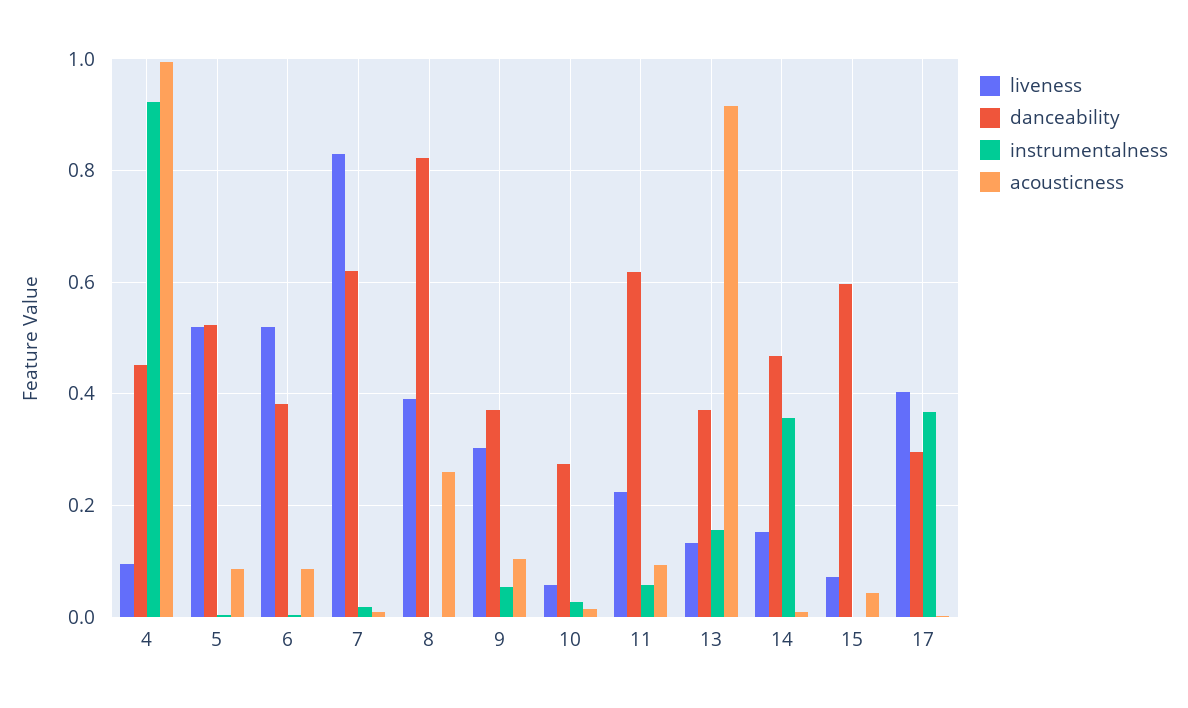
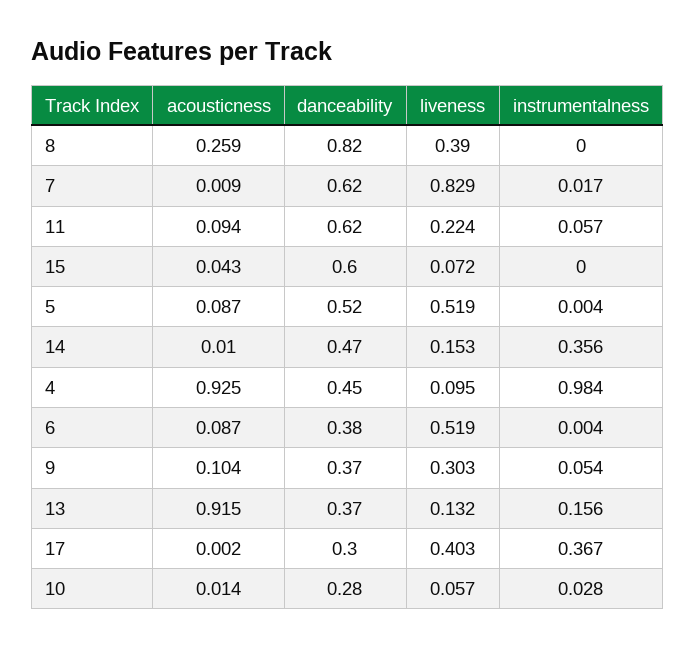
instrumentalness, 4: 0.92 -> 0.984
acousticness, 4: 1 -> 0.925

